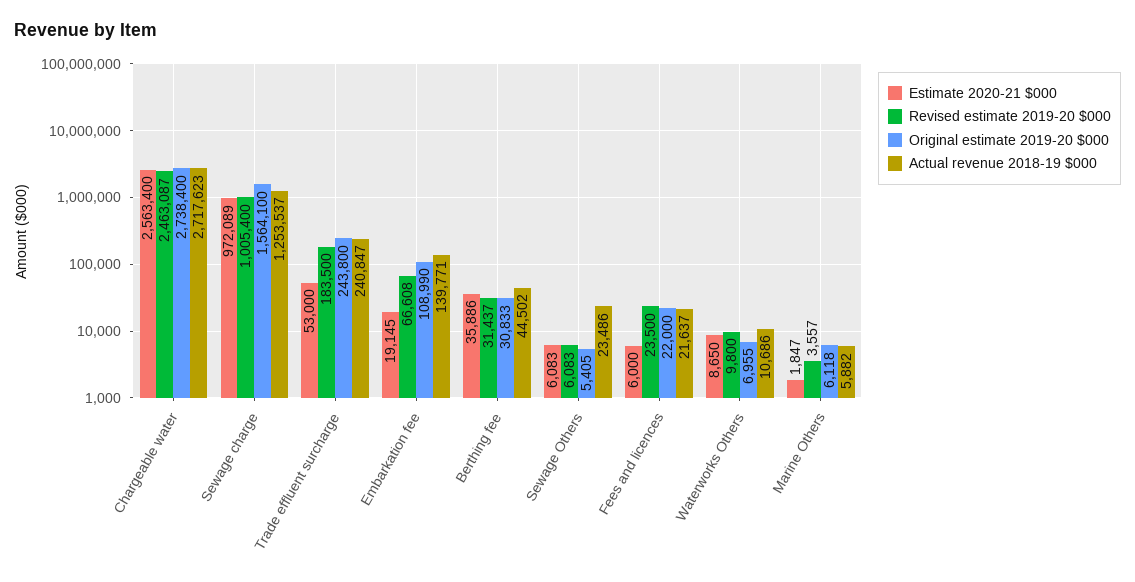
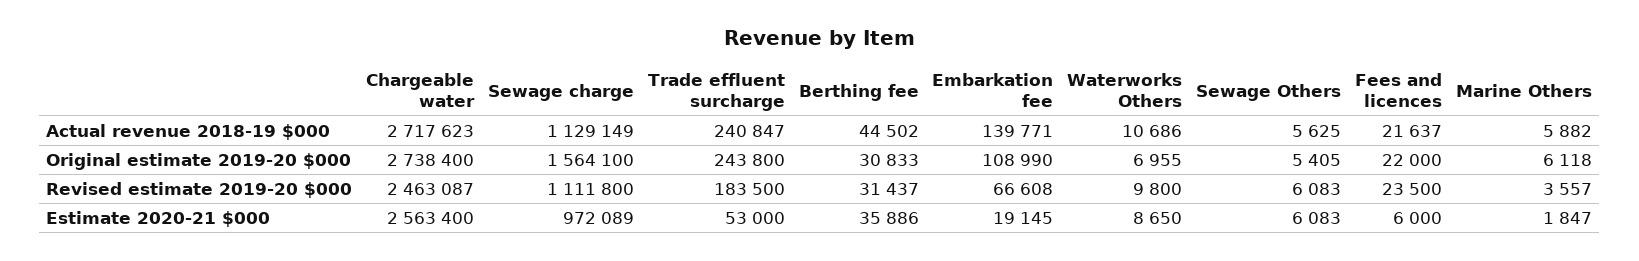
Revised estimate 2019-20 $000, Sewage charge: 1005400 -> 1111800
Actual revenue 2018-19 $000, Sewage charge: 1253537 -> 1129149
Actual revenue 2018-19 $000, Sewage Others: 23486 -> 5625

